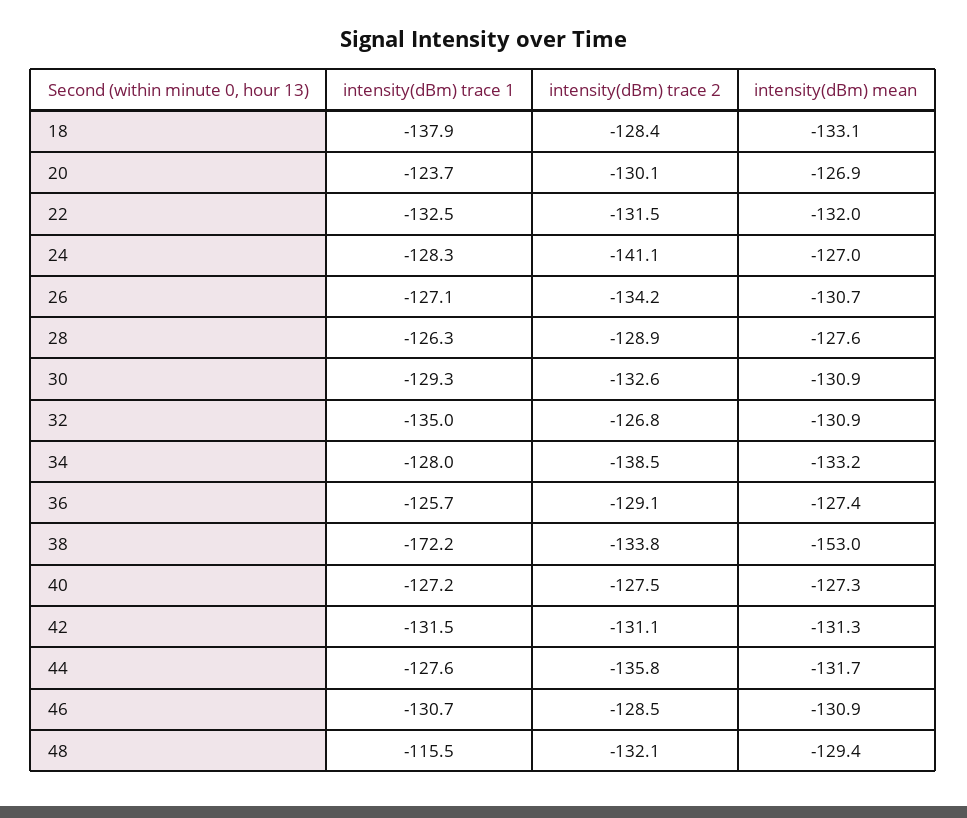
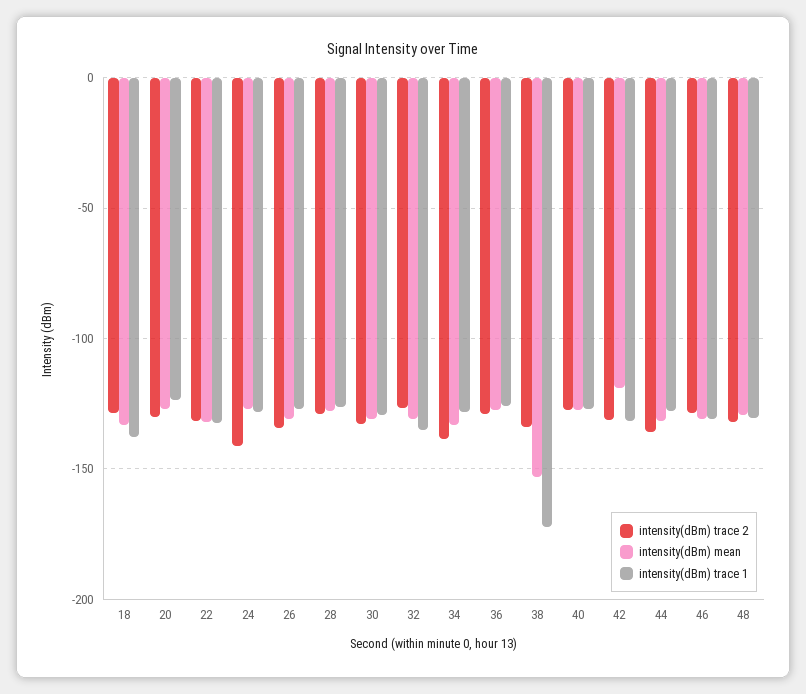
intensity(dBm) mean, 42: -131.3 -> -120
intensity(dBm) trace 1, 48: -115.5 -> -130

